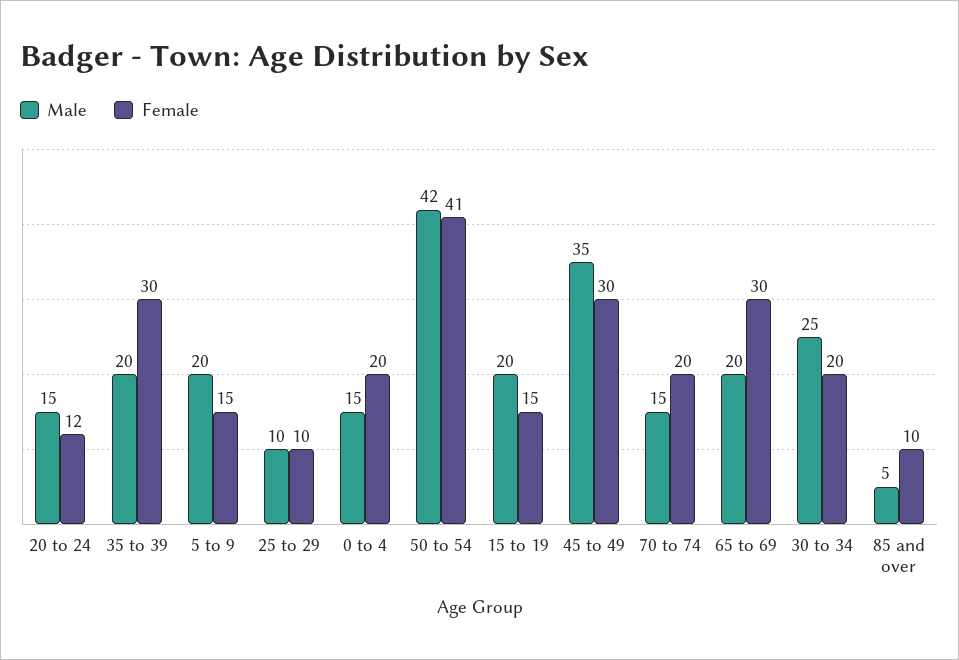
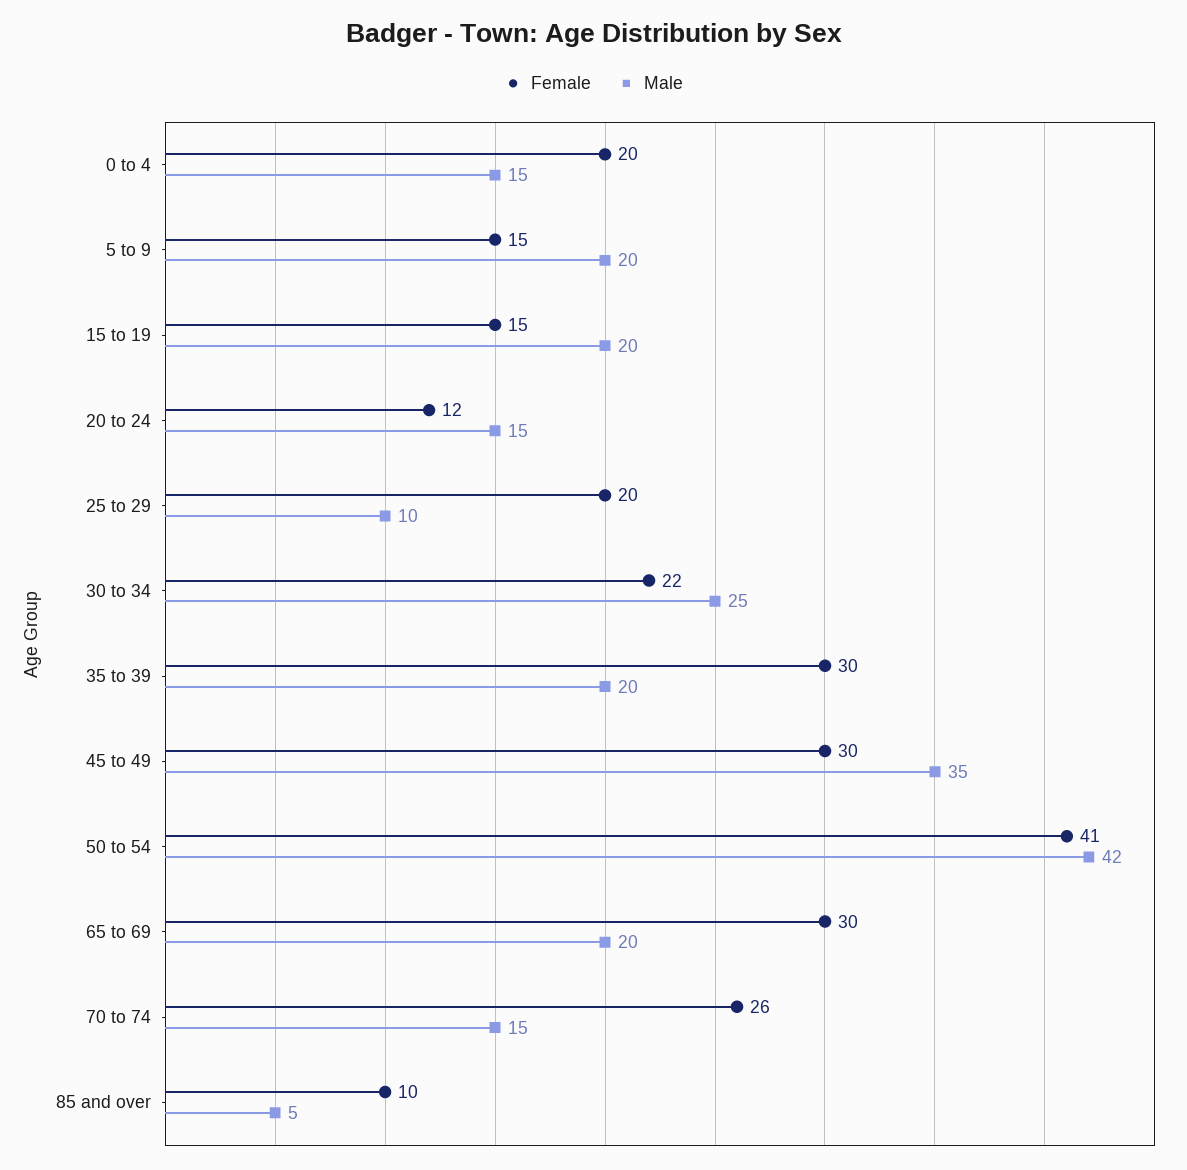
Female, 25 to 29: 10 -> 20
Female, 70 to 74: 20 -> 26
Female, 30 to 34: 20 -> 22

